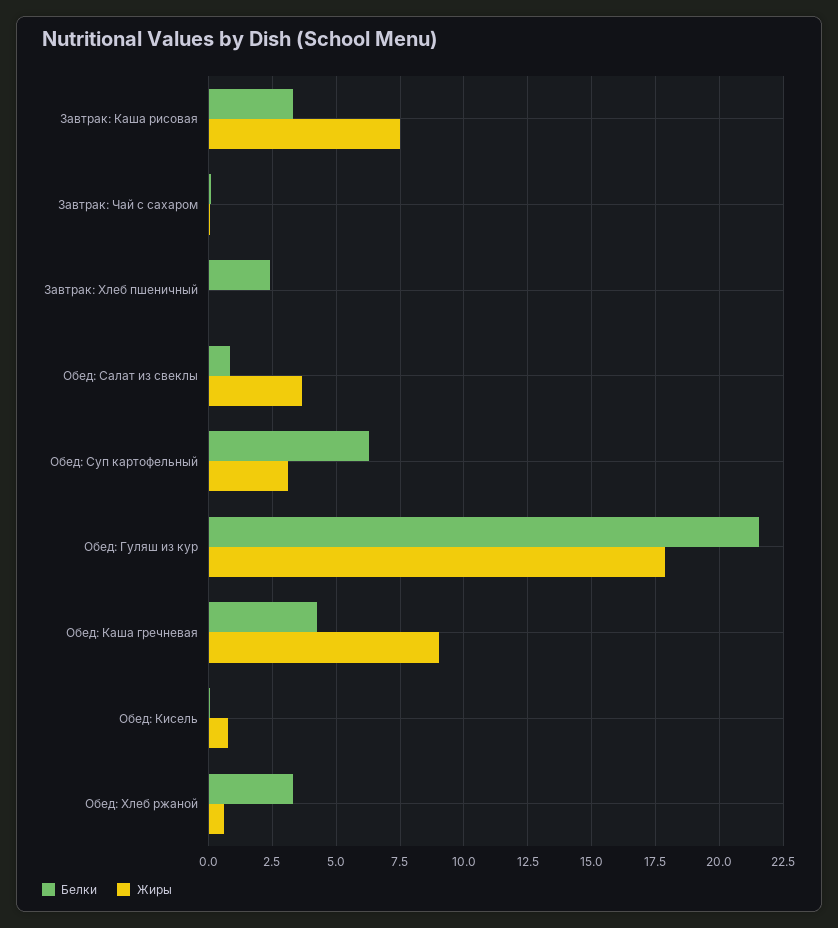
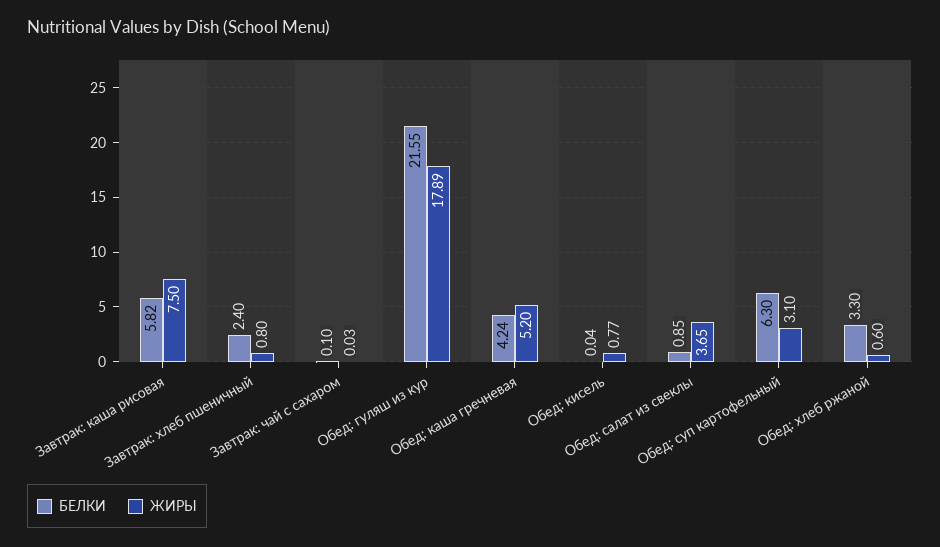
Белки, Завтрак: Каша рисовая: 3.25 -> 5.82
Жиры, Завтрак: Хлеб пшеничный: 0 -> 0.8
Жиры, Обед: Каша гречневая: 9 -> 5.2

